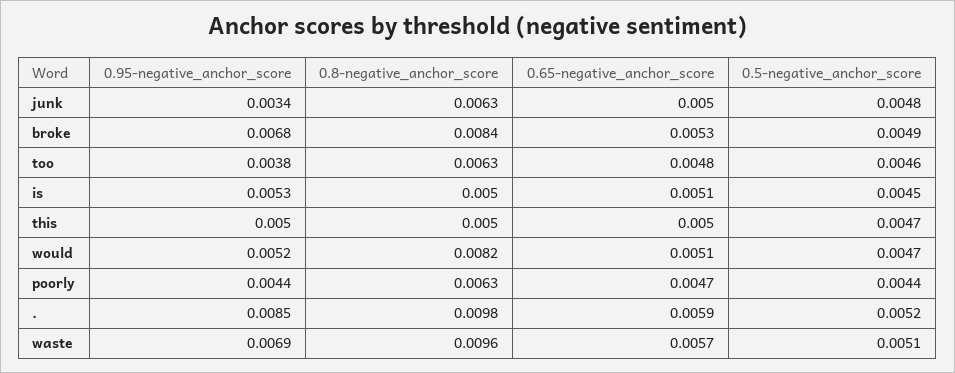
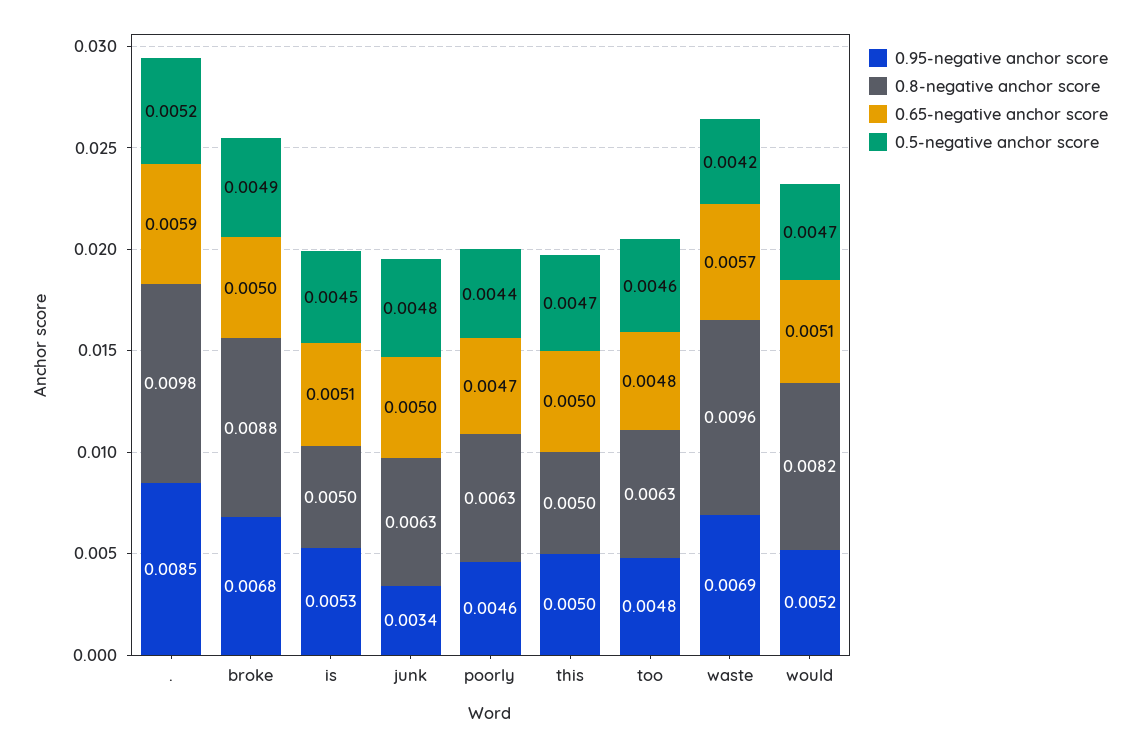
0.8-negative_anchor_score, broke: 0.0084 -> 0.0088
0.65-negative_anchor_score, broke: 0.0053 -> 0.005
0.95-negative_anchor_score, too: 0.0038 -> 0.0048
0.95-negative_anchor_score, poorly: 0.0044 -> 0.0046
0.5-negative_anchor_score, waste: 0.0051 -> 0.0042

